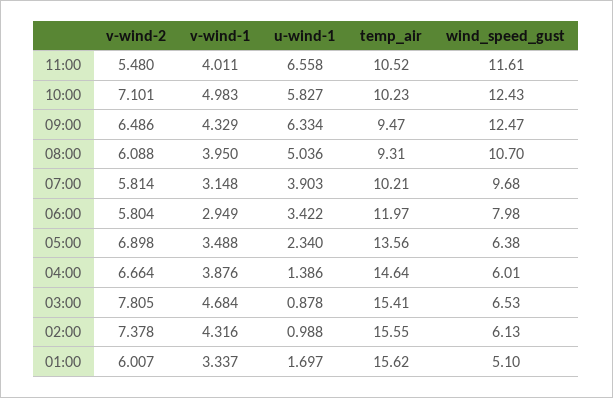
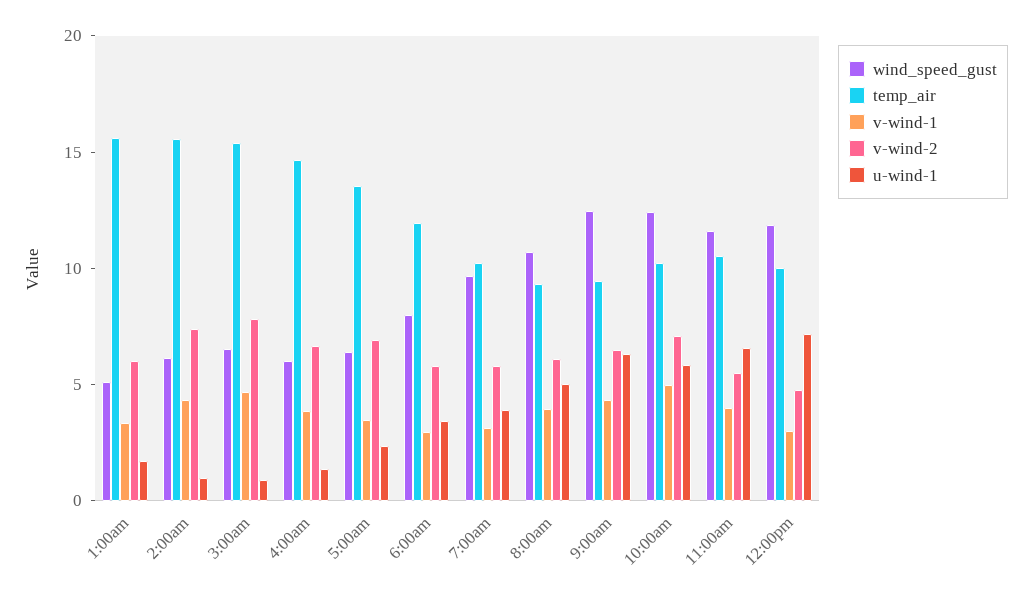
wind_speed_gust, 12:00pm: none -> 12
temp_air, 12:00pm: none -> 10
v-wind-1, 12:00pm: none -> 3
v-wind-2, 12:00pm: none -> 5
u-wind-1, 12:00pm: none -> 7

